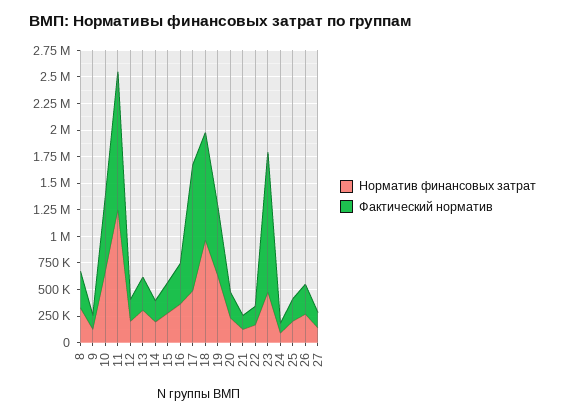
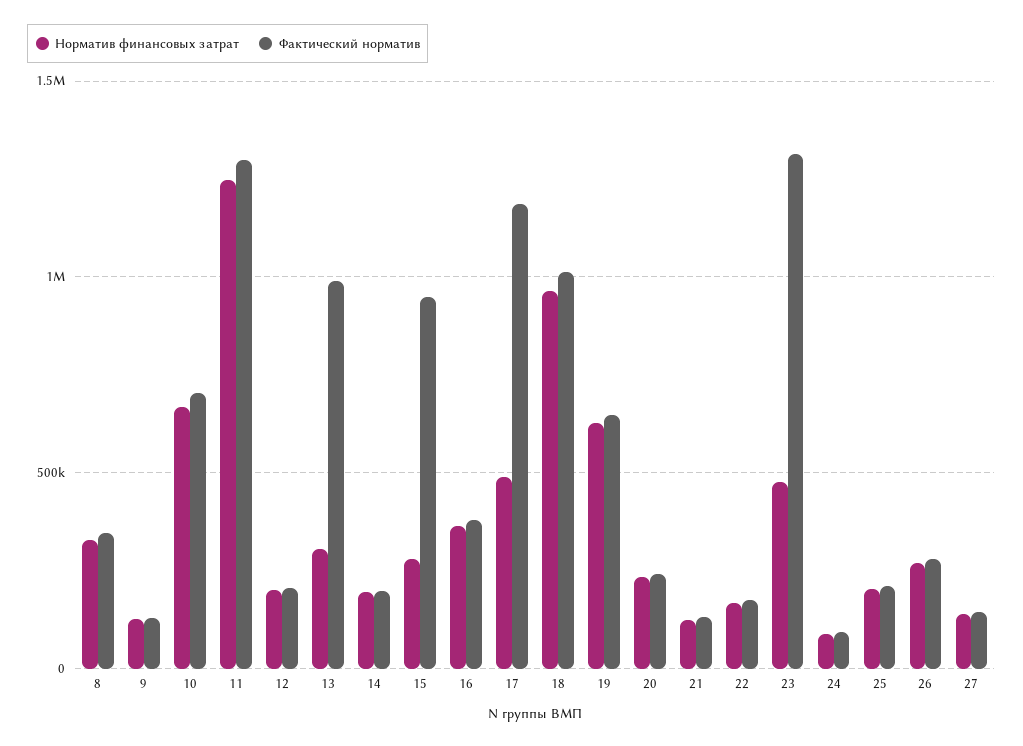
Фактический норматив, 13: 250000 -> 1000000
Фактический норматив, 15: 250000 -> 950000

